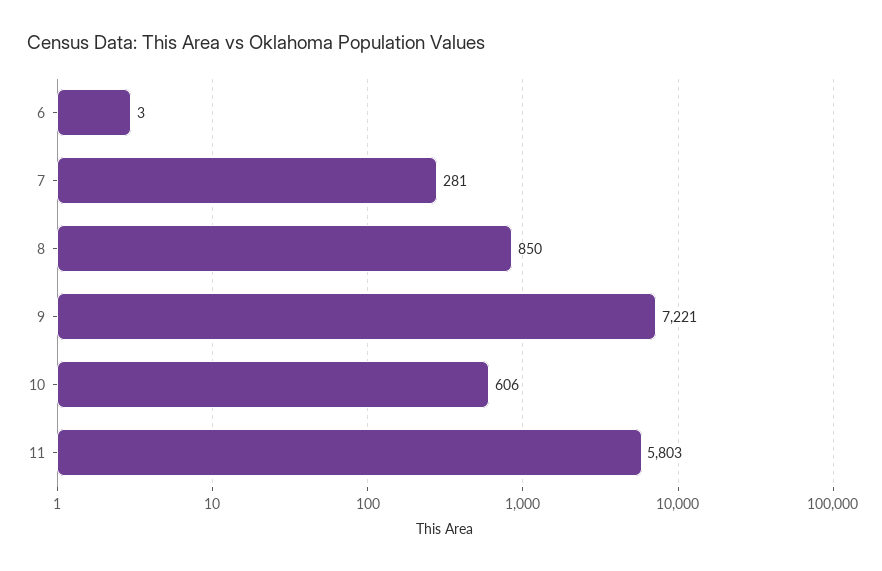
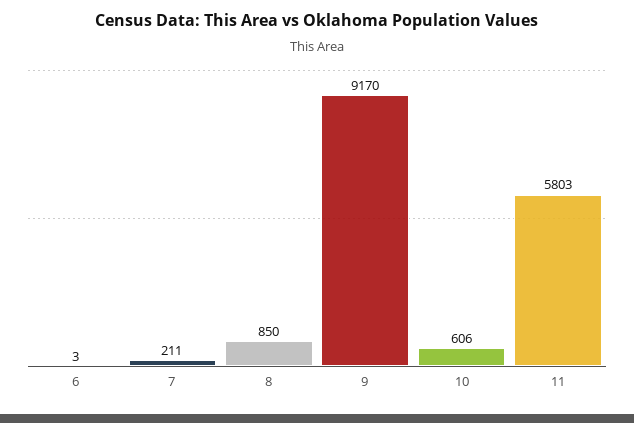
7: 281 -> 211
9: 7221 -> 9170

